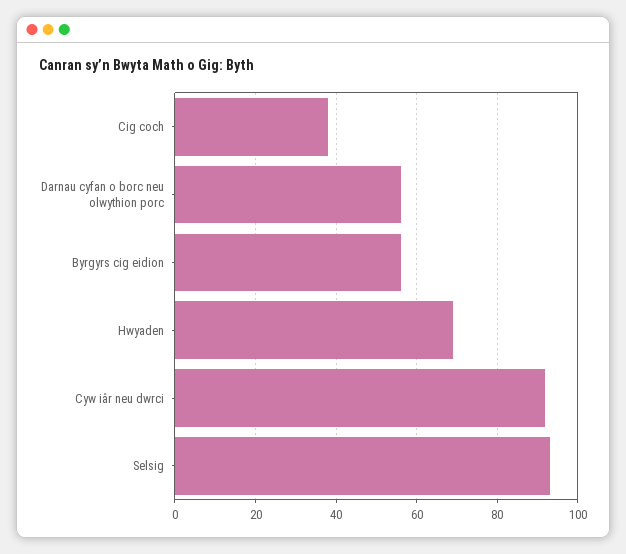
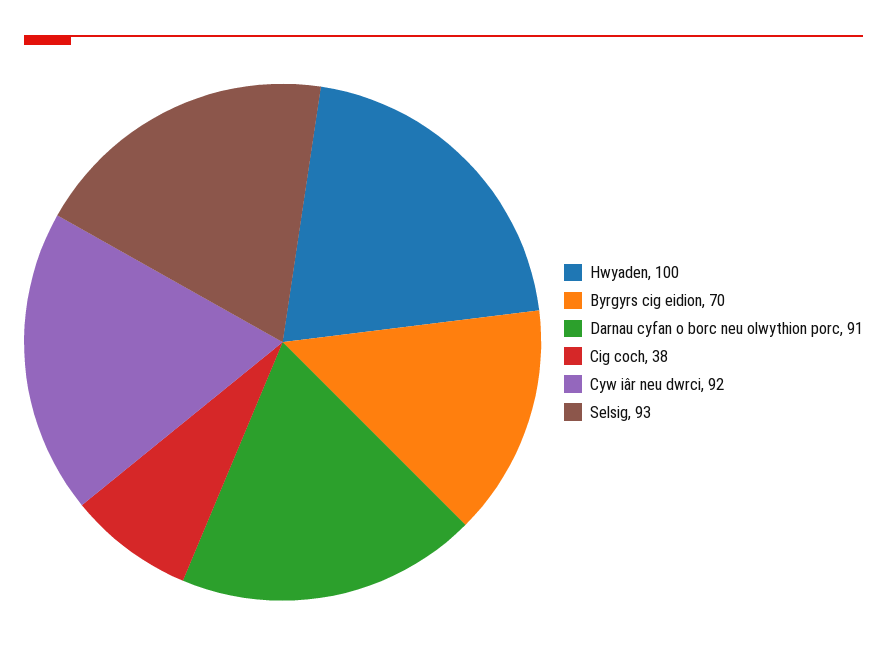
Darnau cyfan o borc neu olwythion porc: 55 -> 91
Byrgyrs cig eidion: 55 -> 70
Hwyaden: 70 -> 100

